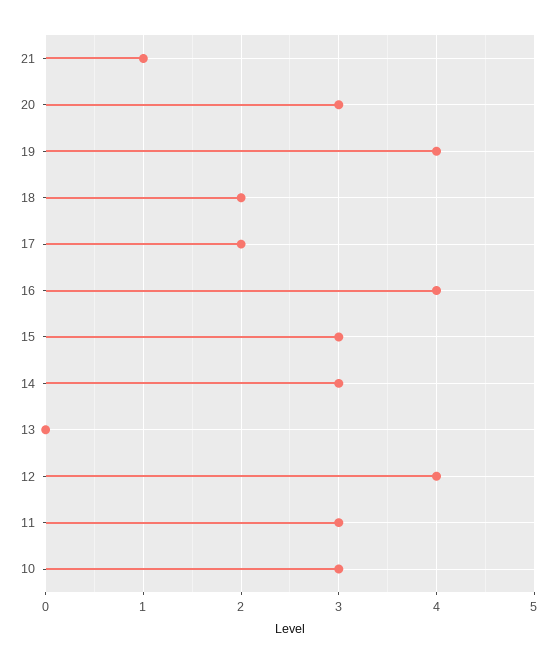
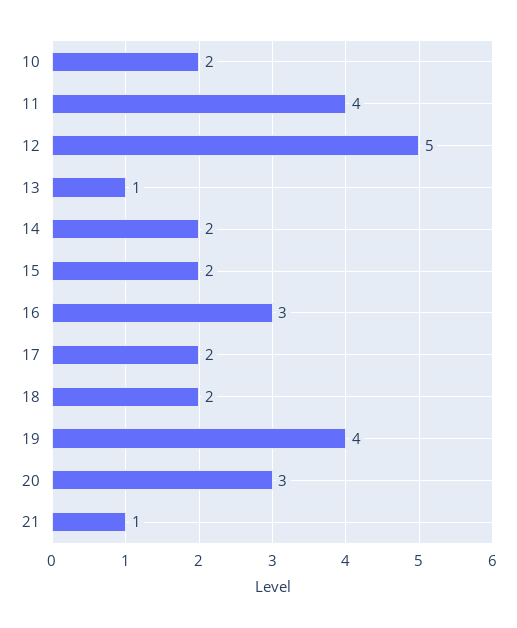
16: 4 -> 3
15: 3 -> 2
14: 3 -> 2
13: 0 -> 1
12: 4 -> 5
11: 3 -> 4
10: 3 -> 2

